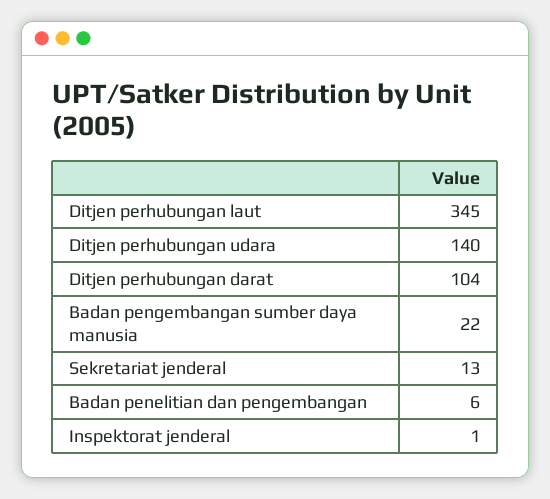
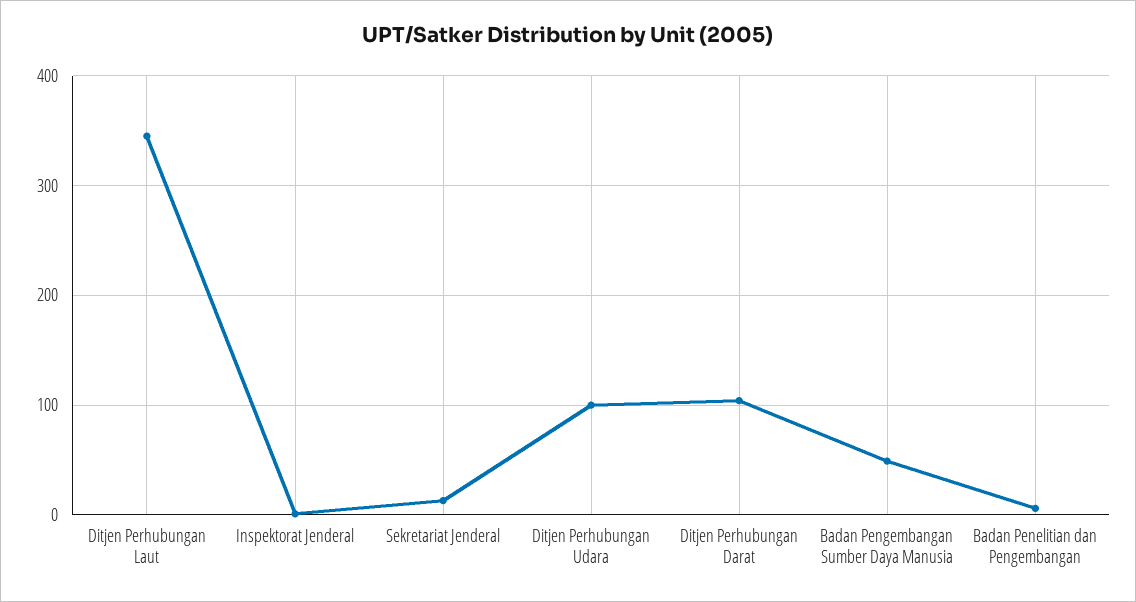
Ditjen perhubungan udara: 140 -> 100
Badan pengembangan sumber daya manusia: 22 -> 50

